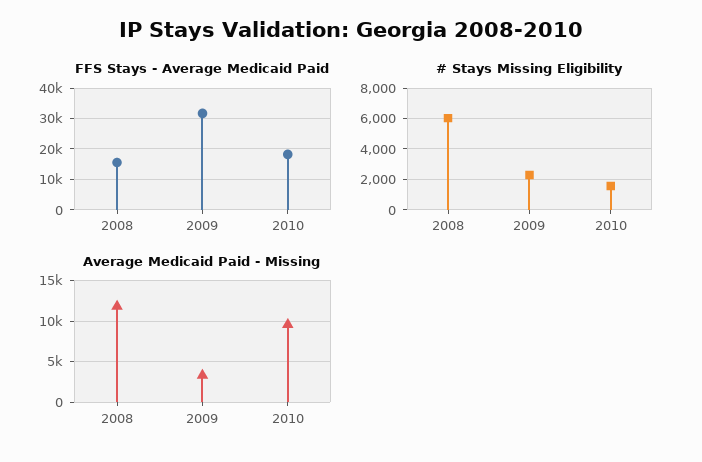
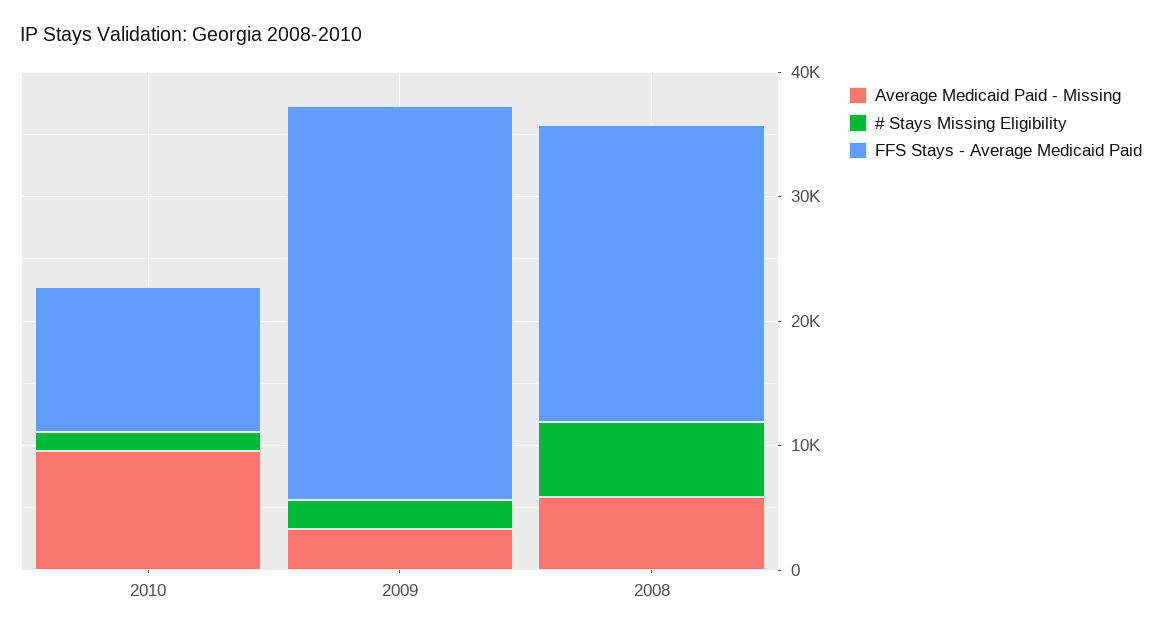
FFS Stays - Average Medicaid Paid, 2008: 16000 -> 24000
FFS Stays - Average Medicaid Paid, 2010: 18000 -> 12000
Average Medicaid Paid - Missing, 2008: 12000 -> 6000

